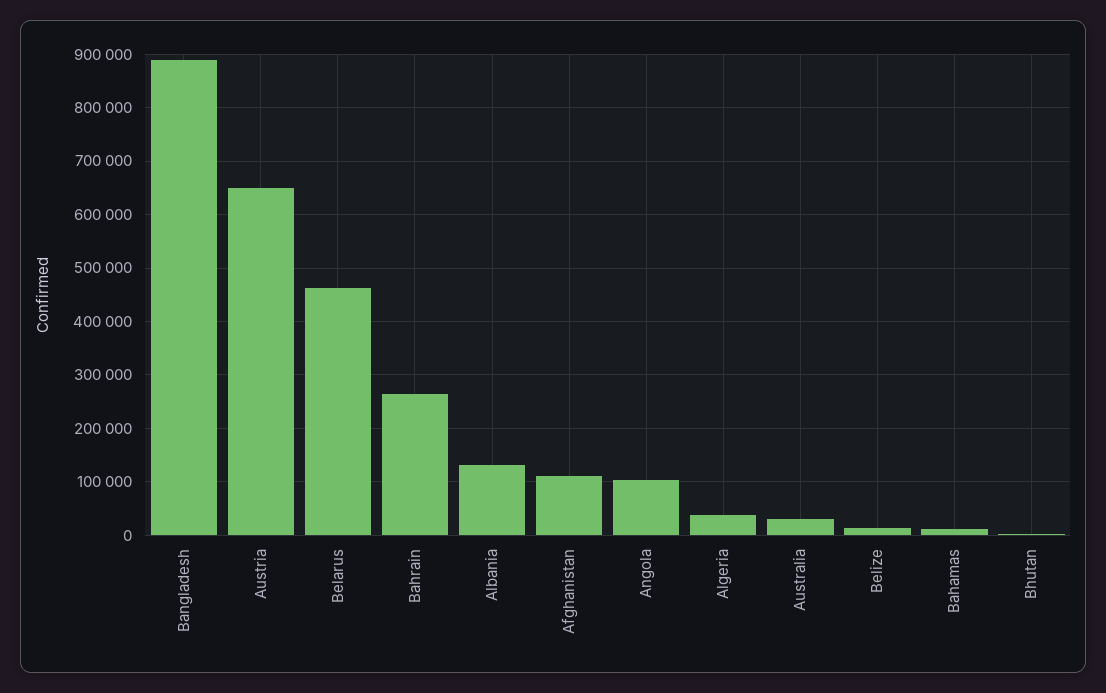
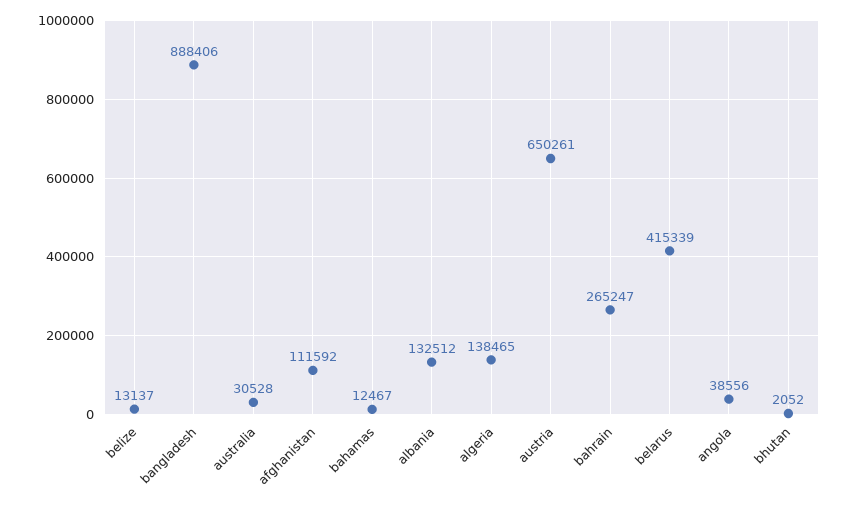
Belarus: 460000 -> 415339
Angola: 100000 -> 38556
Algeria: 40000 -> 138465

